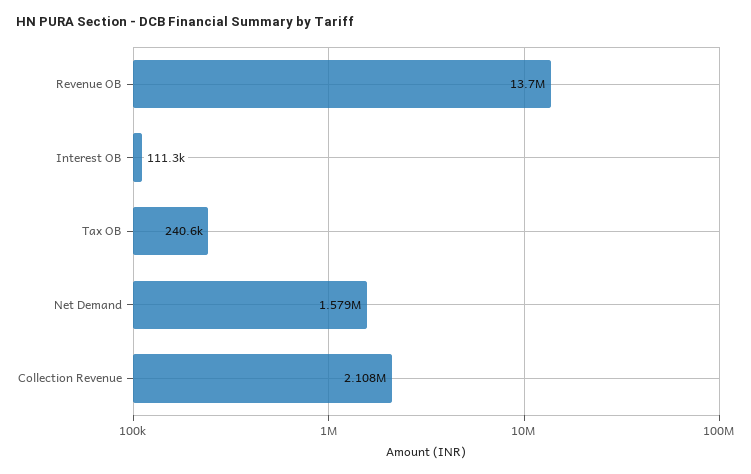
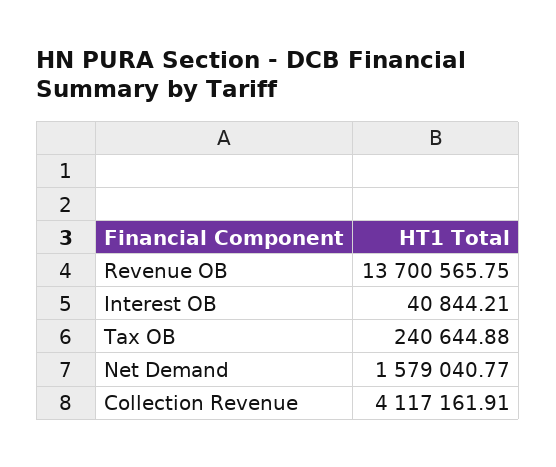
Interest OB: 111300 -> 40844.21
Collection Revenue: 2108000 -> 4117161.91

